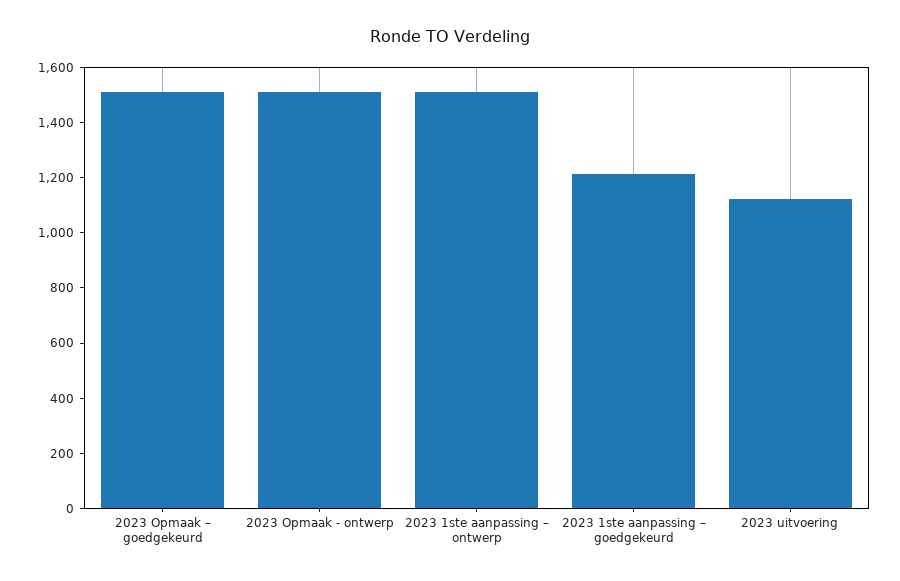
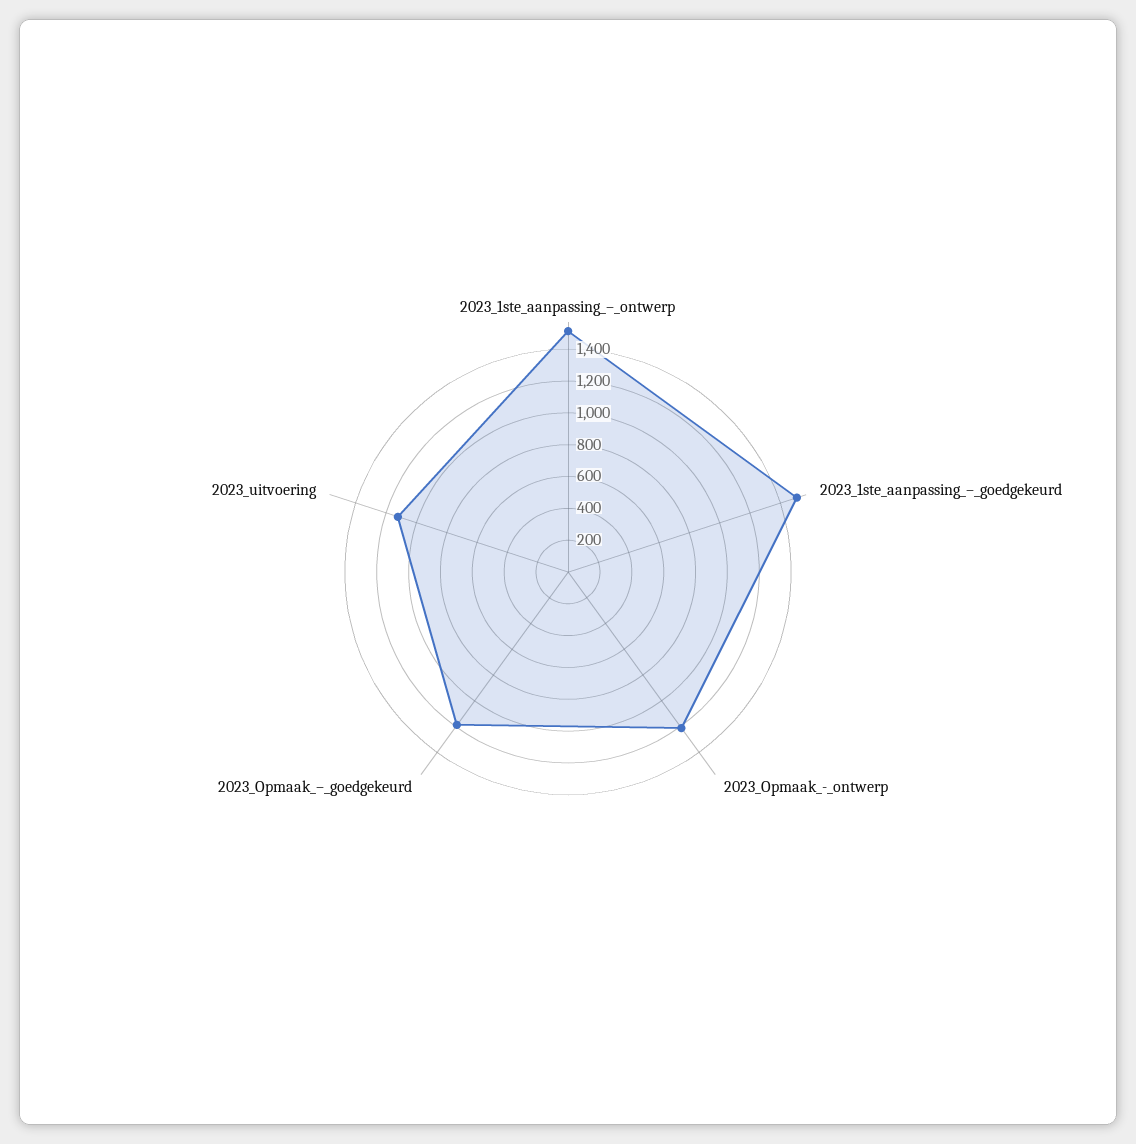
2023 Opmaak – goedgekeurd: 1500 -> 1200
2023 Opmaak - ontwerp: 1500 -> 1200
2023 1ste aanpassing – goedgekeurd: 1200 -> 1500

